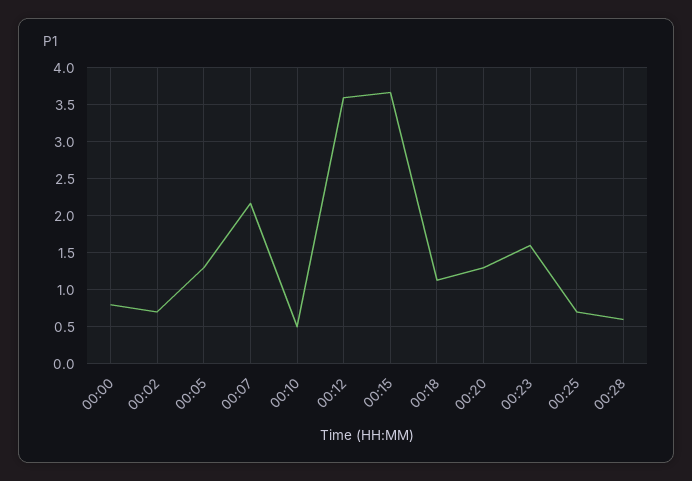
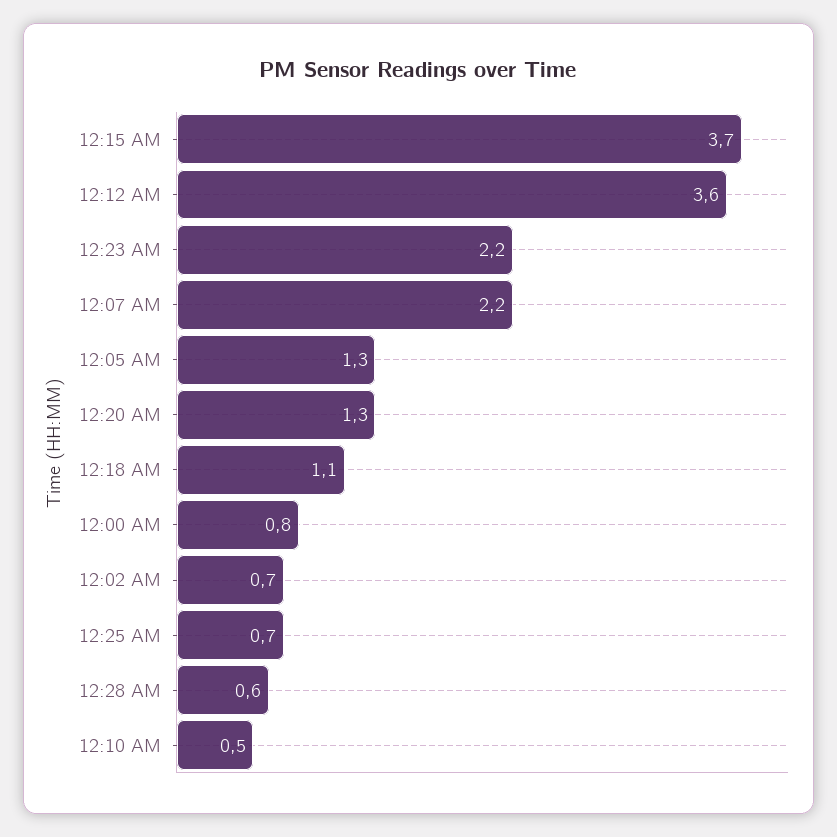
00:23: 1.6 -> 2.2

